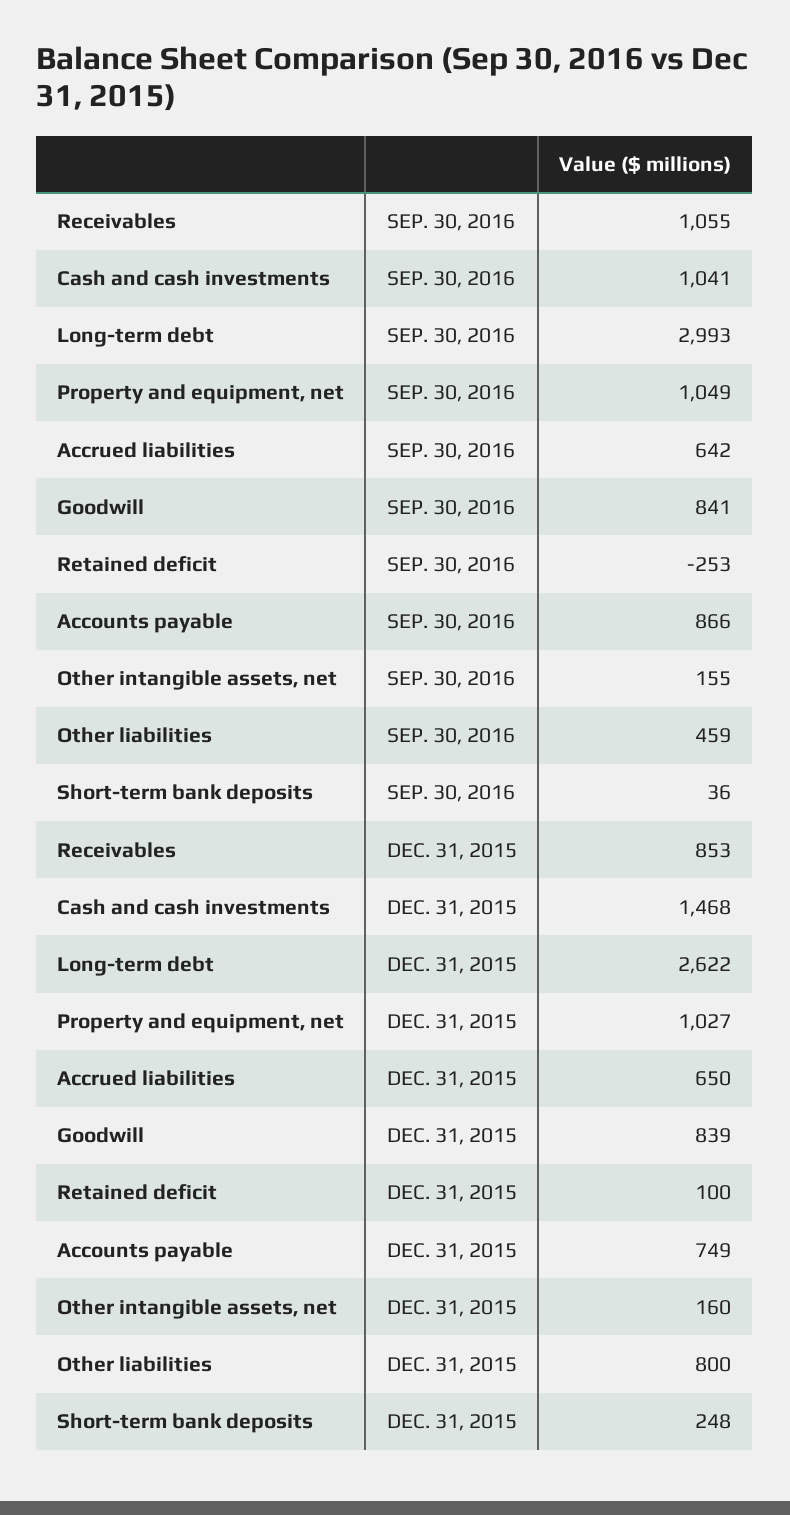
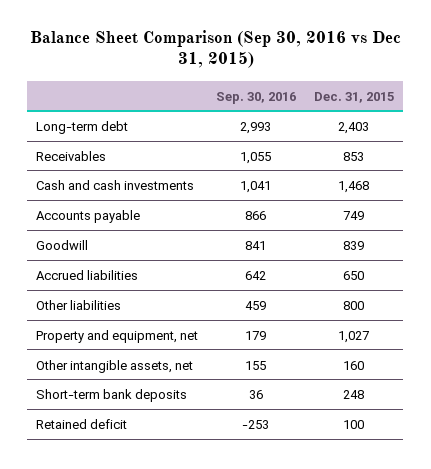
Property and equipment, net, SEP. 30, 2016: 1049 -> 179
Long-term debt, DEC. 31, 2015: 2622 -> 2403

